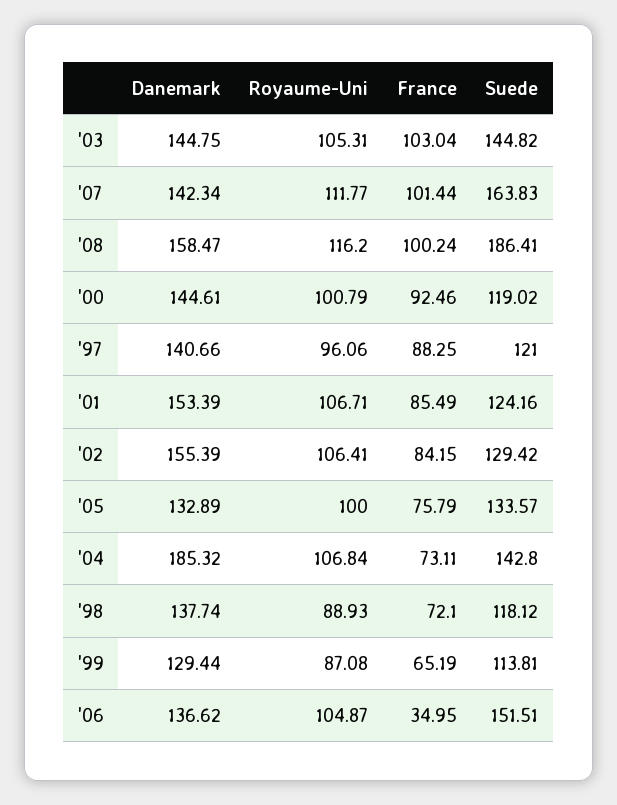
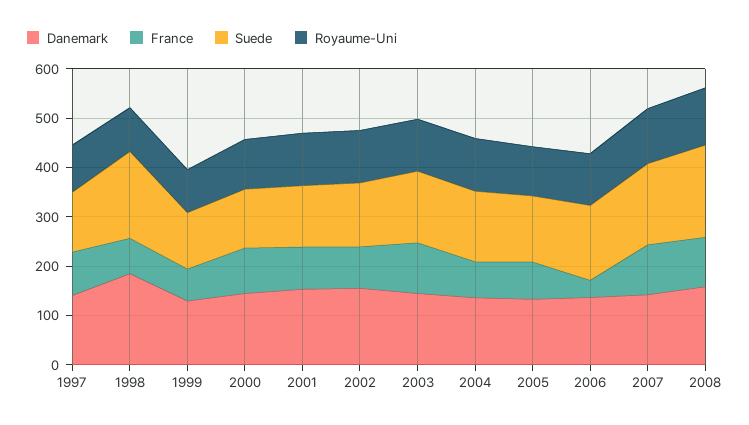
Danemark, '04: 185.32 -> 140
Danemark, '98: 137.74 -> 180
Suede, '98: 118.12 -> 180

